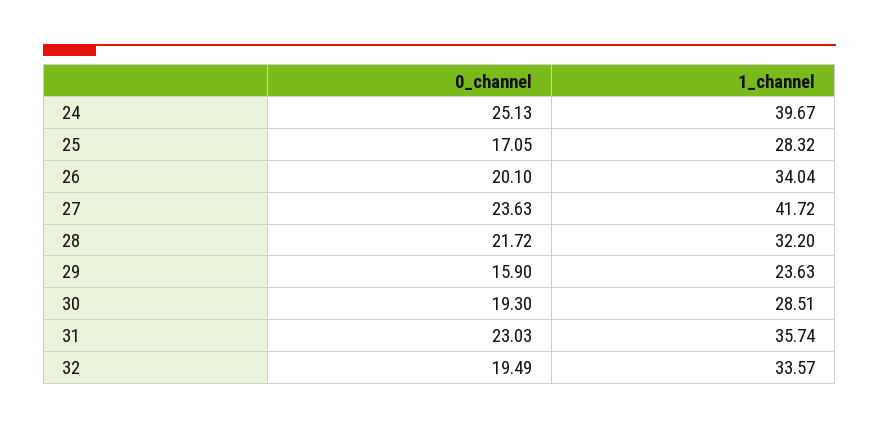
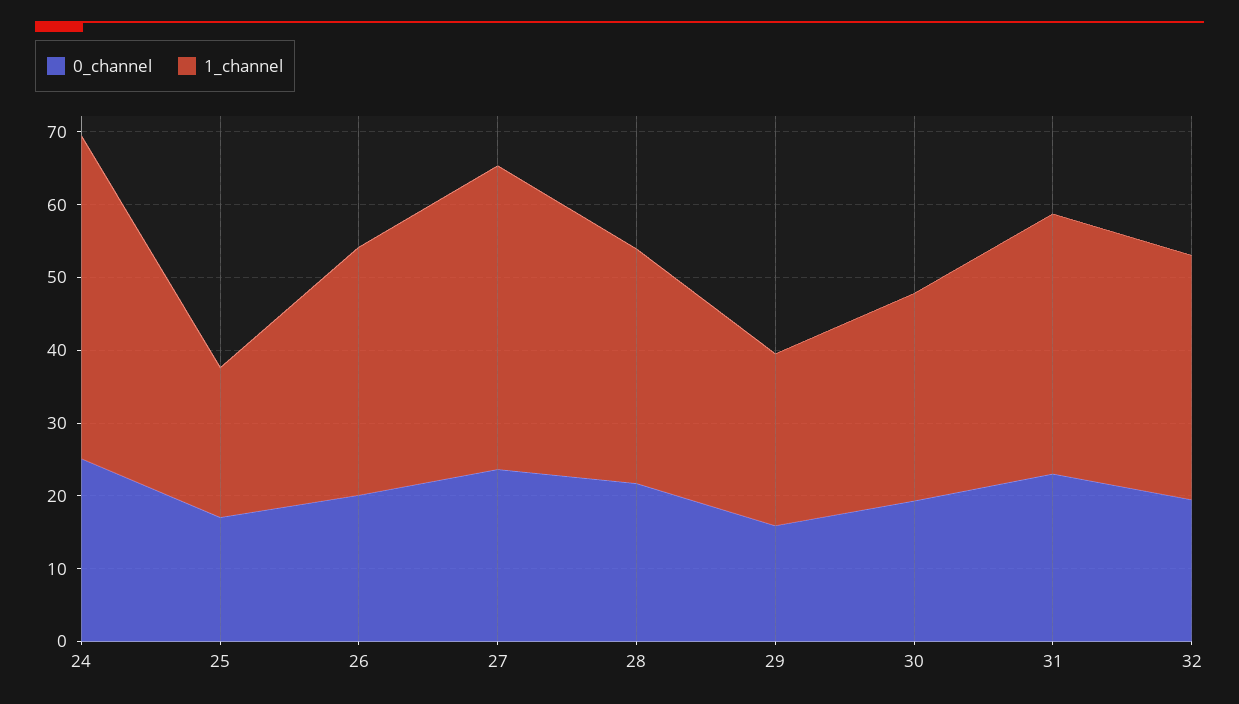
1_channel, 24: 39.67 -> 44
1_channel, 25: 28.32 -> 20

